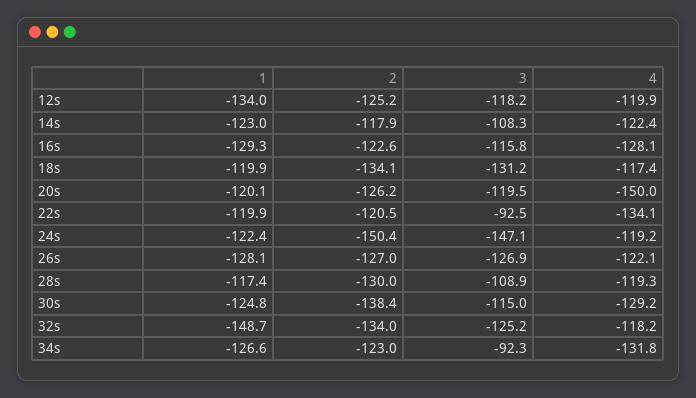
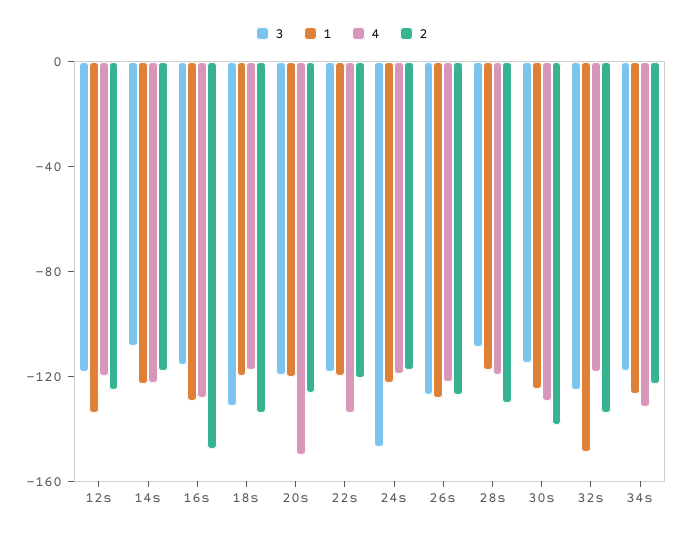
2, 16s: -122.6 -> -150
3, 22s: -92.5 -> -120
2, 24s: -150.4 -> -120
3, 34s: -92.3 -> -120

